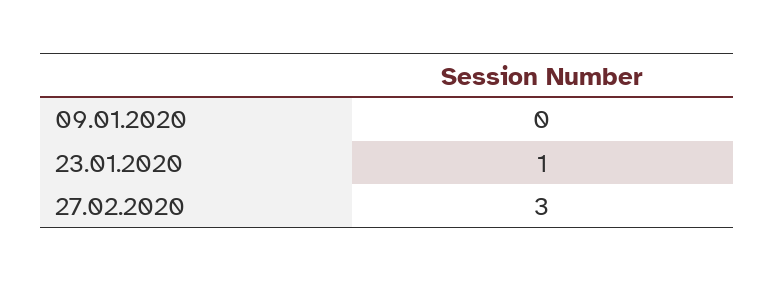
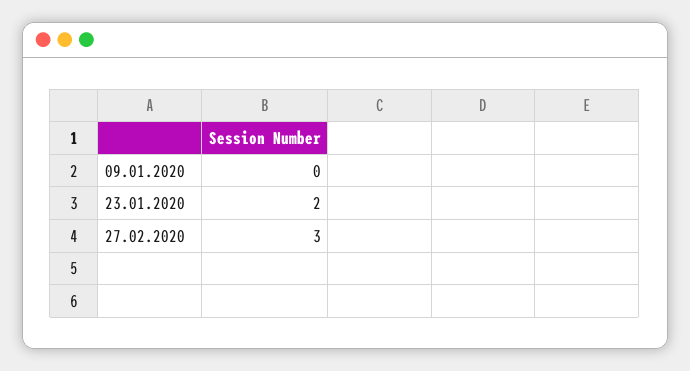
23.01.2020: 1 -> 2

